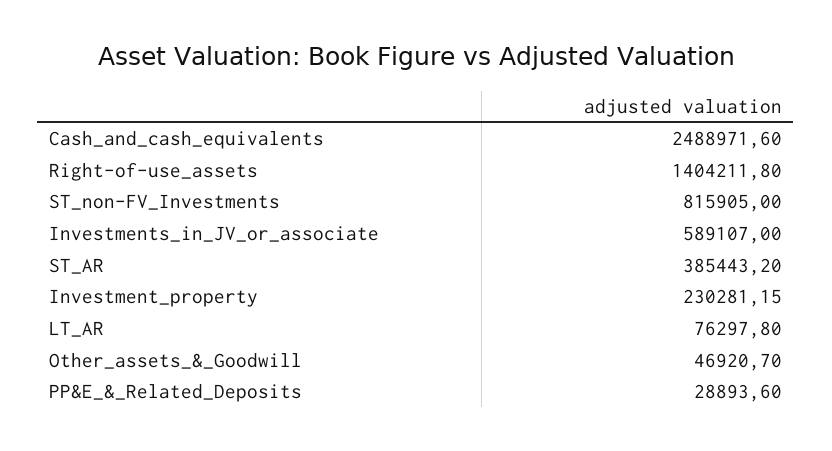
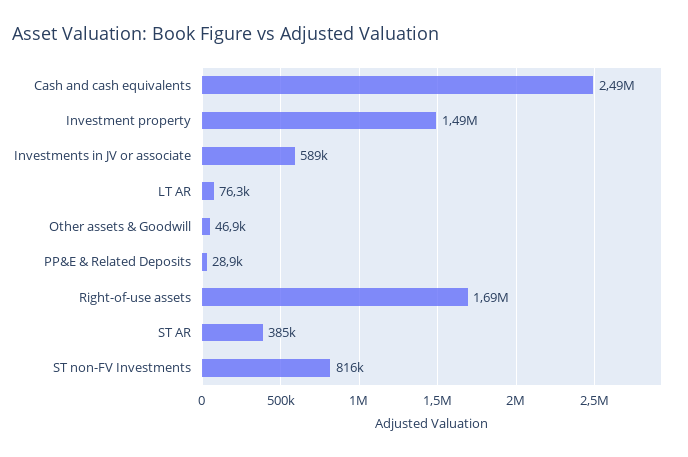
Right-of-use_assets: 1404211.8 -> 1690000
Investment_property: 230281.15 -> 1490000

